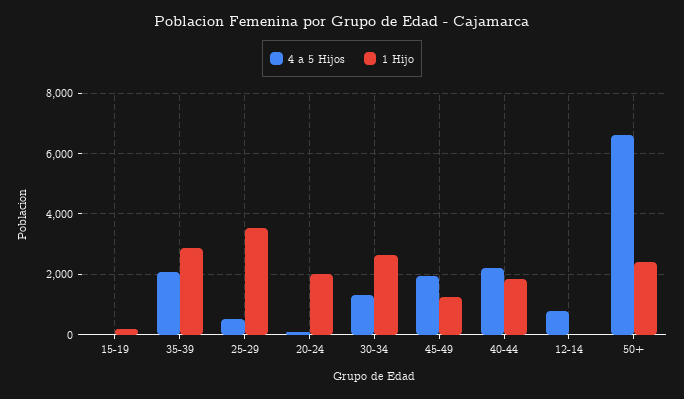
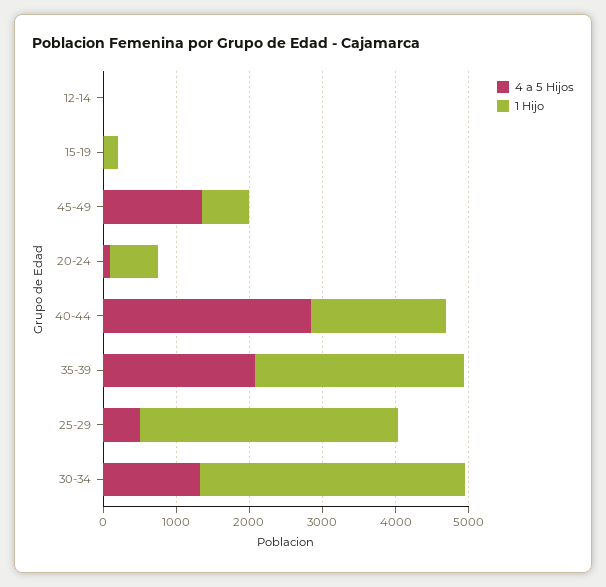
1 Hijo, 20-24: 2000 -> 600
1 Hijo, 30-34: 2600 -> 3600
4 a 5 Hijos, 45-49: 2000 -> 1400
1 Hijo, 45-49: 1200 -> 600
4 a 5 Hijos, 40-44: 2200 -> 2800
4 a 5 Hijos, 12-14: 800 -> 0
4 a 5 Hijos, 50+: 6600 -> none
1 Hijo, 50+: 2400 -> none

